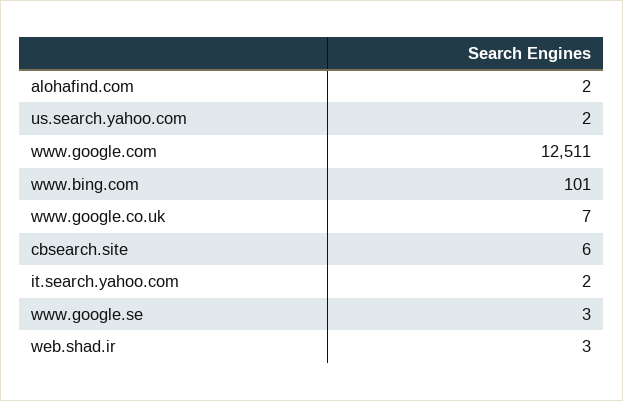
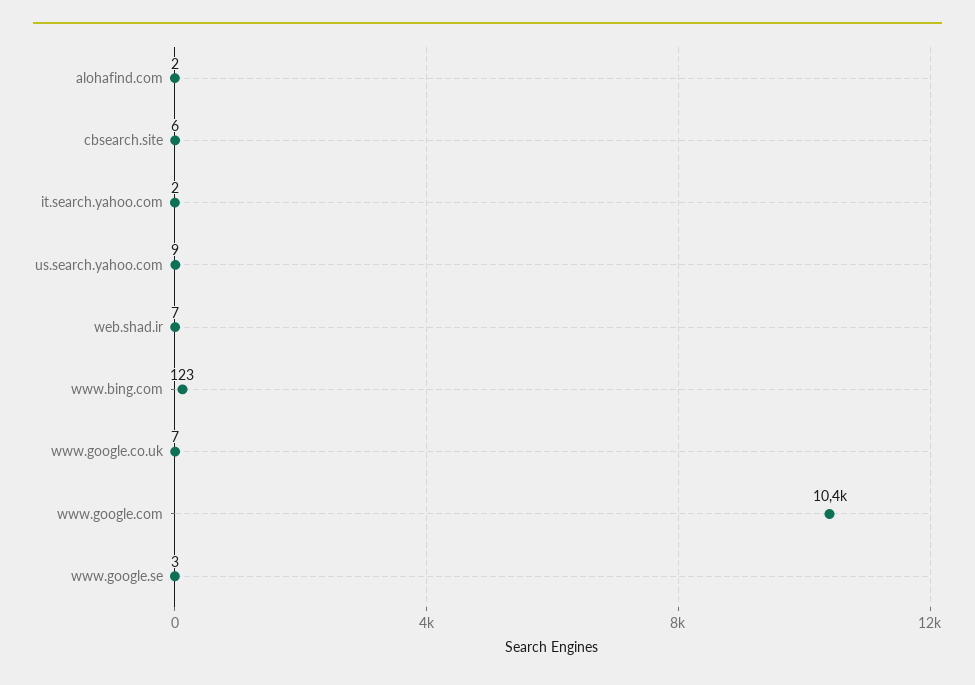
us.search.yahoo.com: 2 -> 9
www.google.com: 12511 -> 10400
www.bing.com: 101 -> 123
web.shad.ir: 3 -> 7

